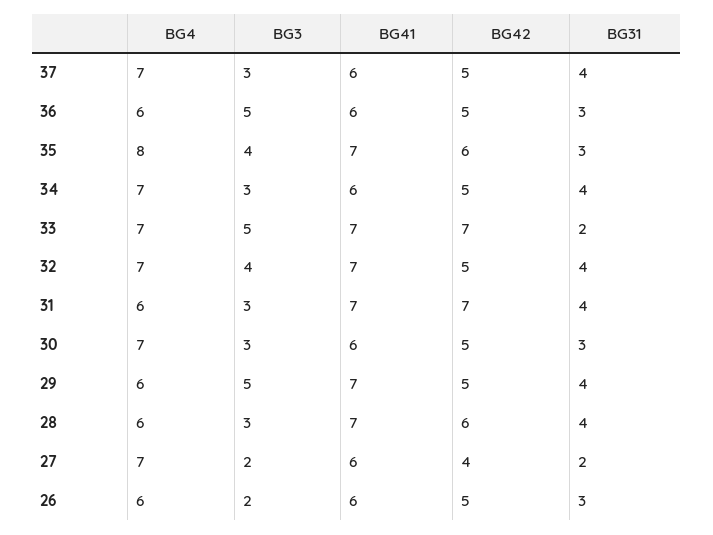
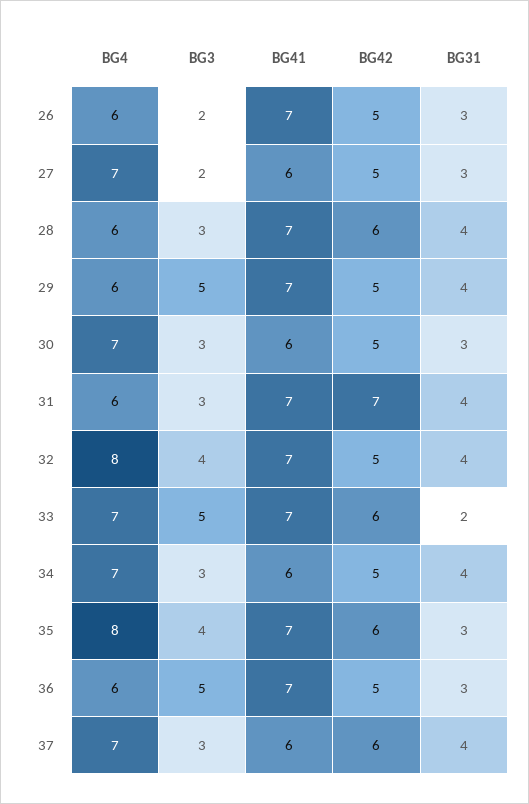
BG42, 37: 5 -> 6
BG41, 36: 6 -> 7
BG42, 33: 7 -> 6
BG4, 32: 7 -> 8
BG42, 27: 4 -> 5
BG31, 27: 2 -> 3
BG41, 26: 6 -> 7

